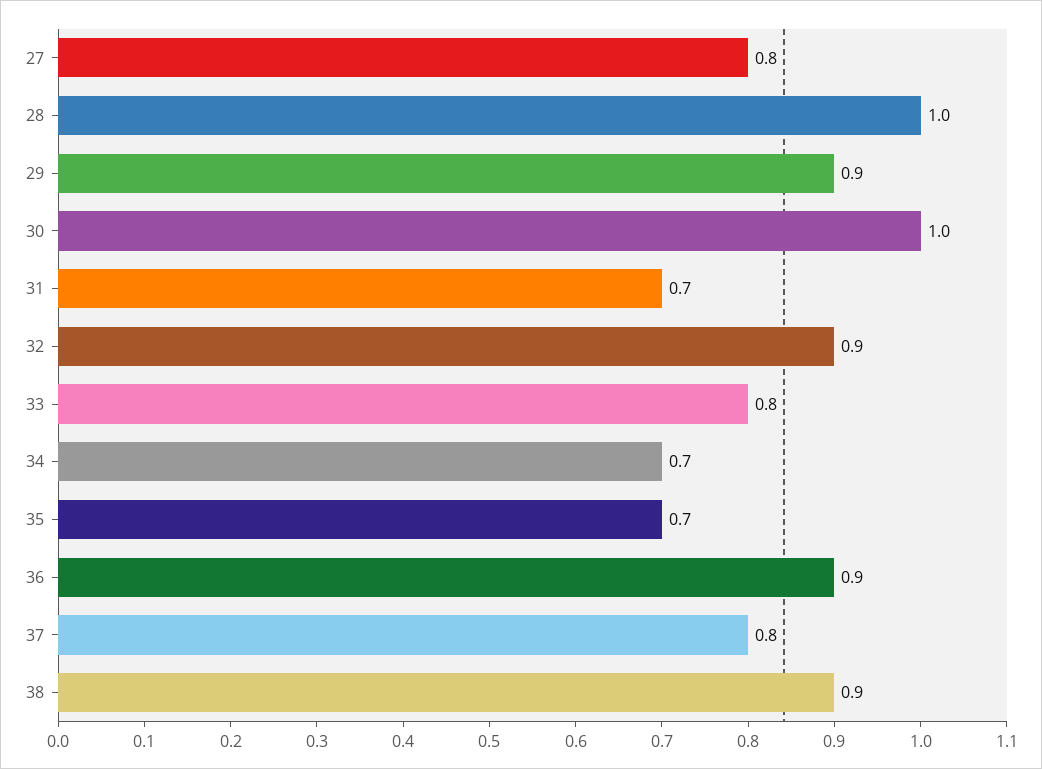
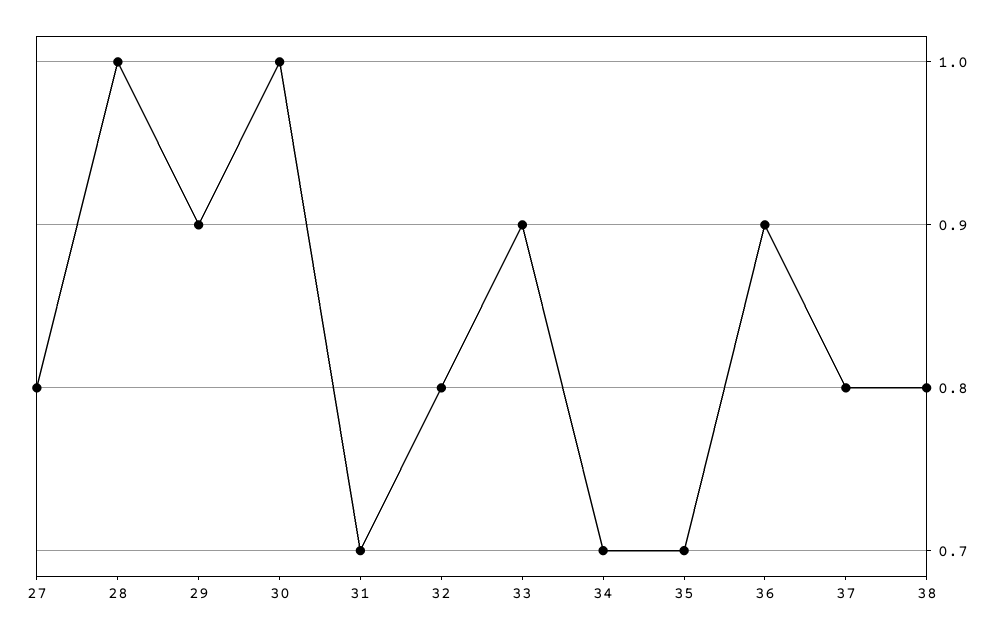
32: 0.9 -> 0.8
33: 0.8 -> 0.9
38: 0.9 -> 0.8

